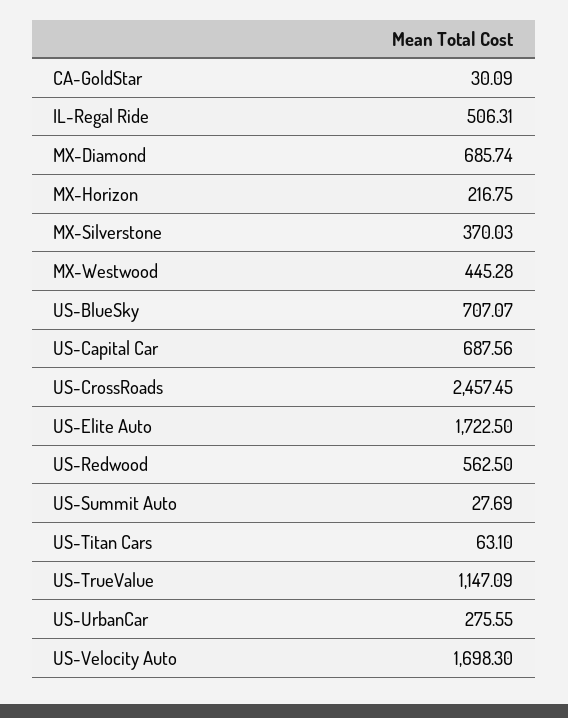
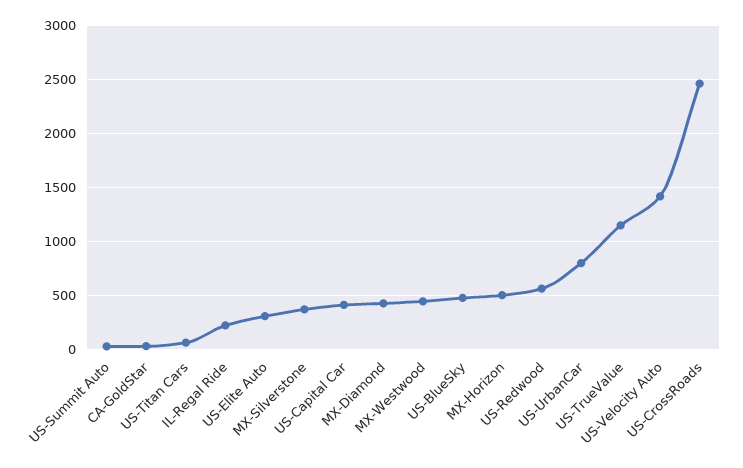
IL-Regal Ride: 506.31 -> 200
MX-Diamond: 685.74 -> 400
MX-Horizon: 216.75 -> 500
US-BlueSky: 707.07 -> 500
US-Capital Car: 687.56 -> 400
US-Elite Auto: 1722.5 -> 300
US-UrbanCar: 275.55 -> 800
US-Velocity Auto: 1698.3 -> 1400

